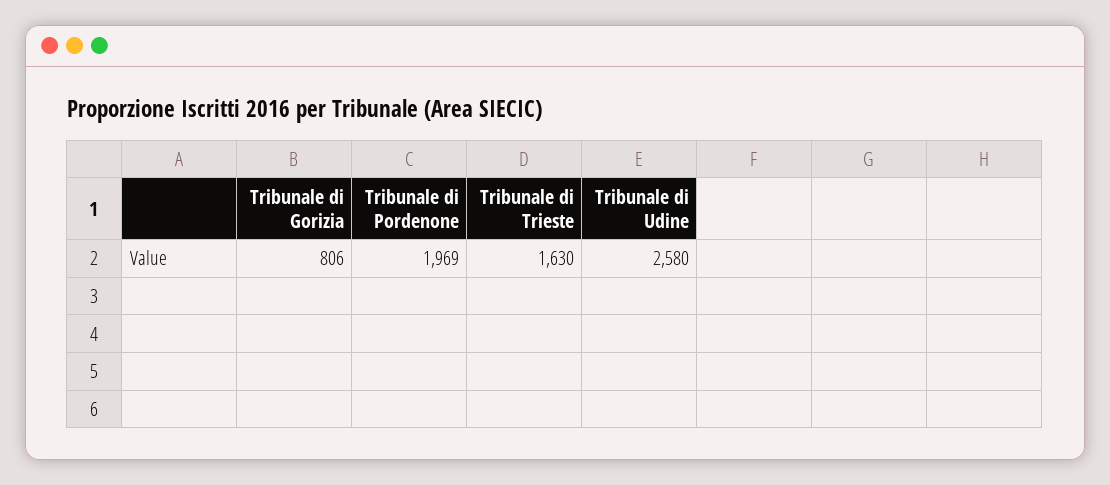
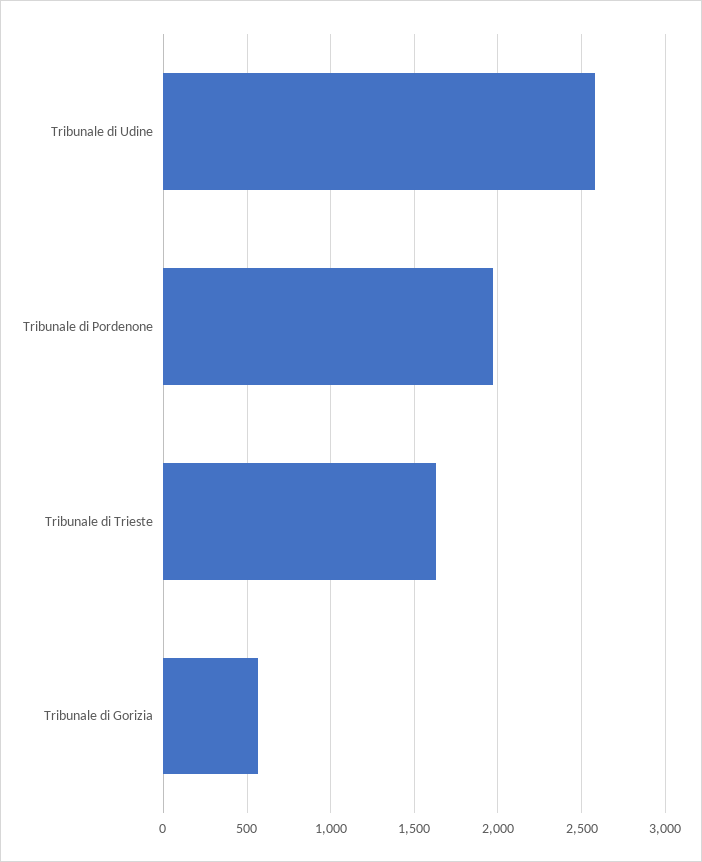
Tribunale di Gorizia: 806 -> 550

